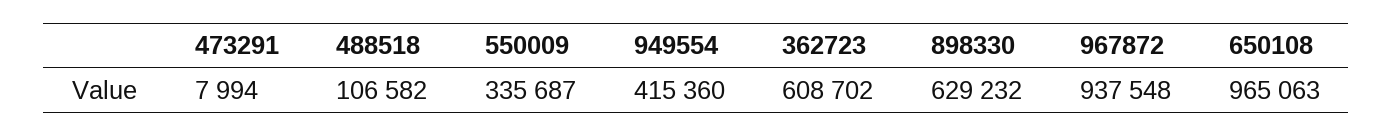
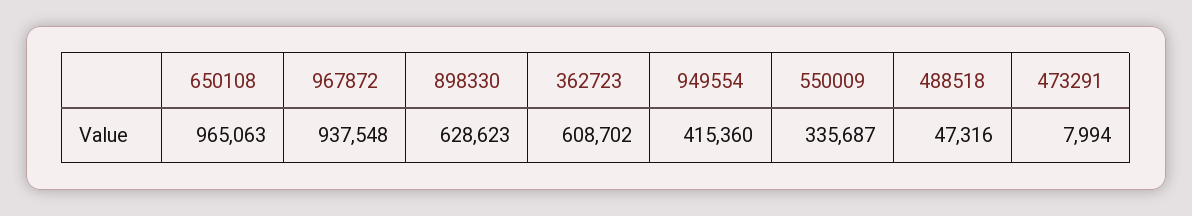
488518: 106582 -> 47316
898330: 629232 -> 628623

